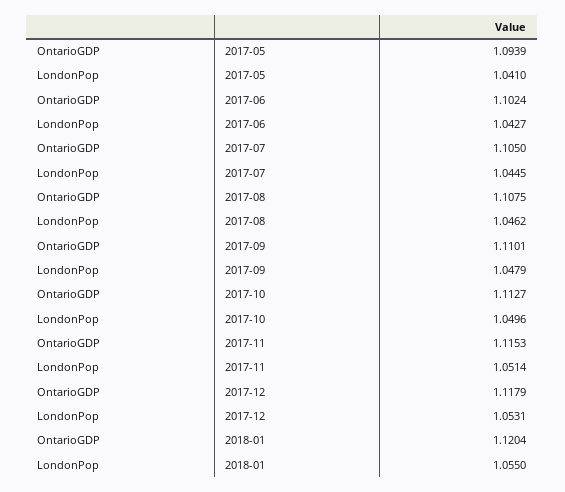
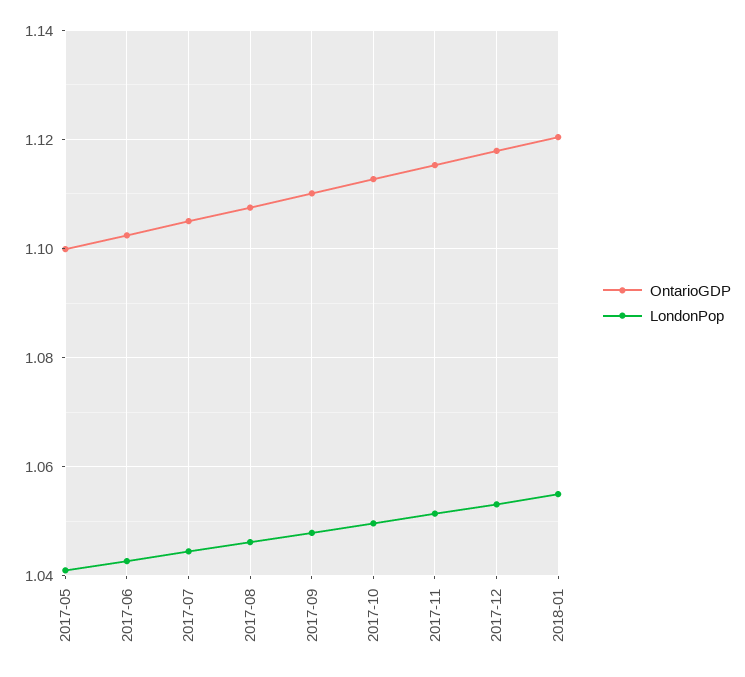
OntarioGDP, 2017-05: 1.0939 -> 1.1

